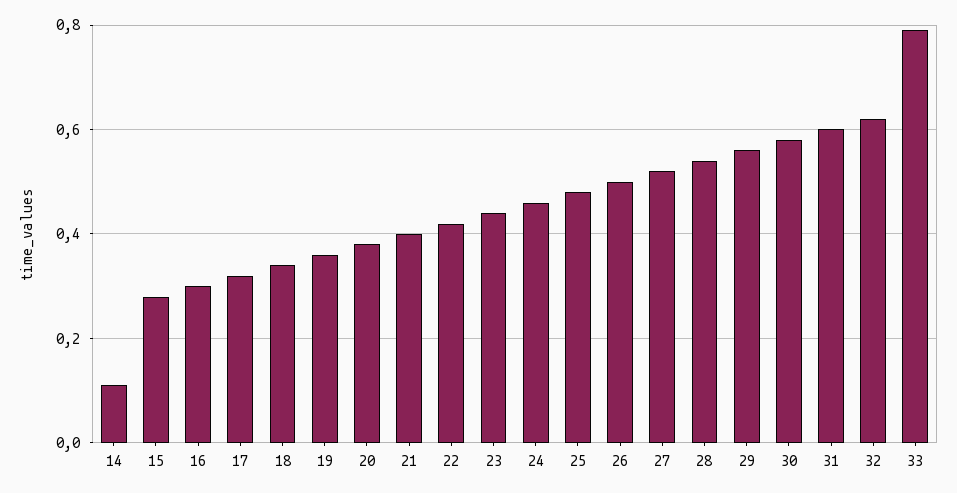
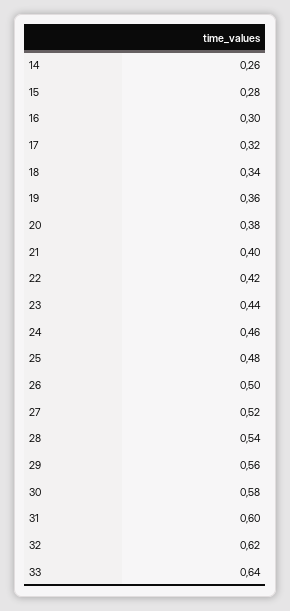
14: 0.1 -> 0.26
33: 0.8 -> 0.64

